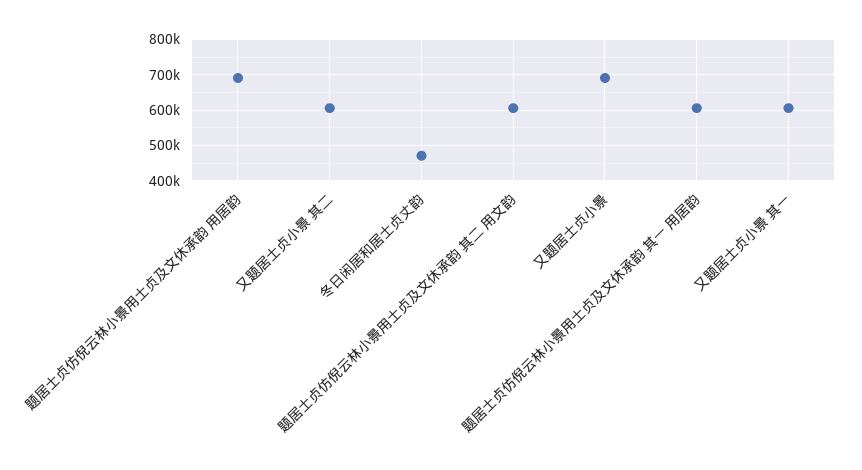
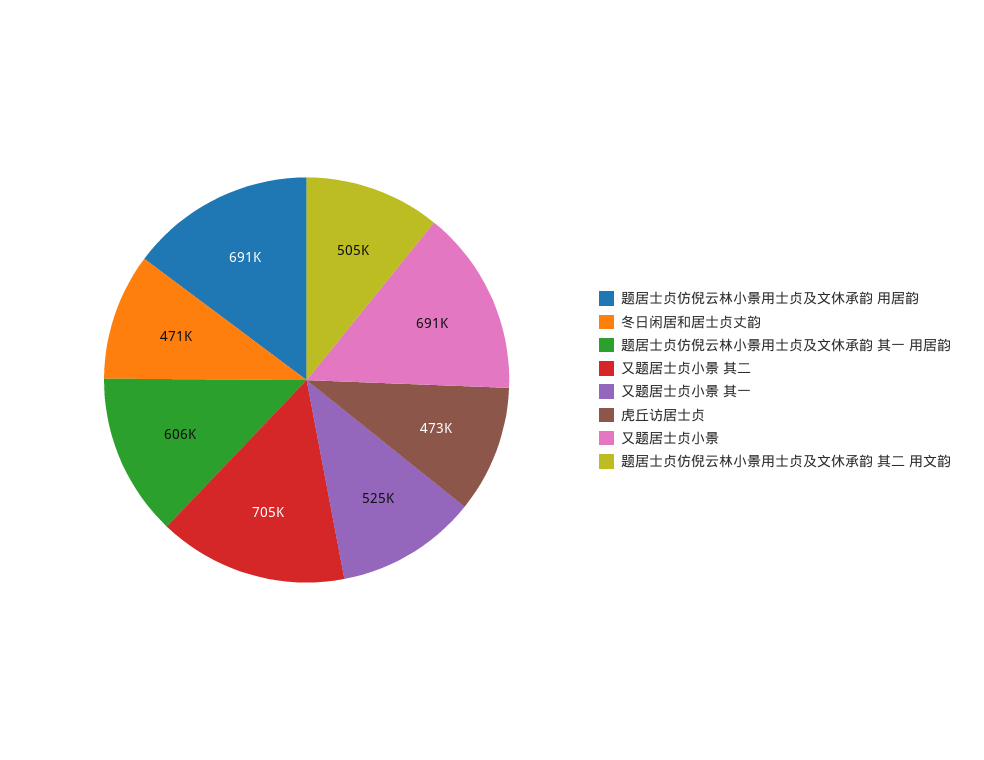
又题居士贞小景 其二: 600000 -> 705000
题居士贞仿倪云林小景用士贞及文休承韵 其二 用文韵: 600000 -> 505000
又题居士贞小景 其一: 600000 -> 525000
虎丘访居士贞: none -> 473000

